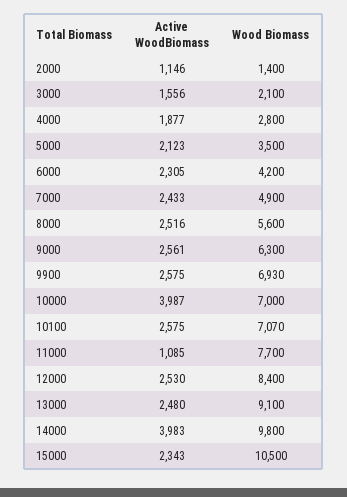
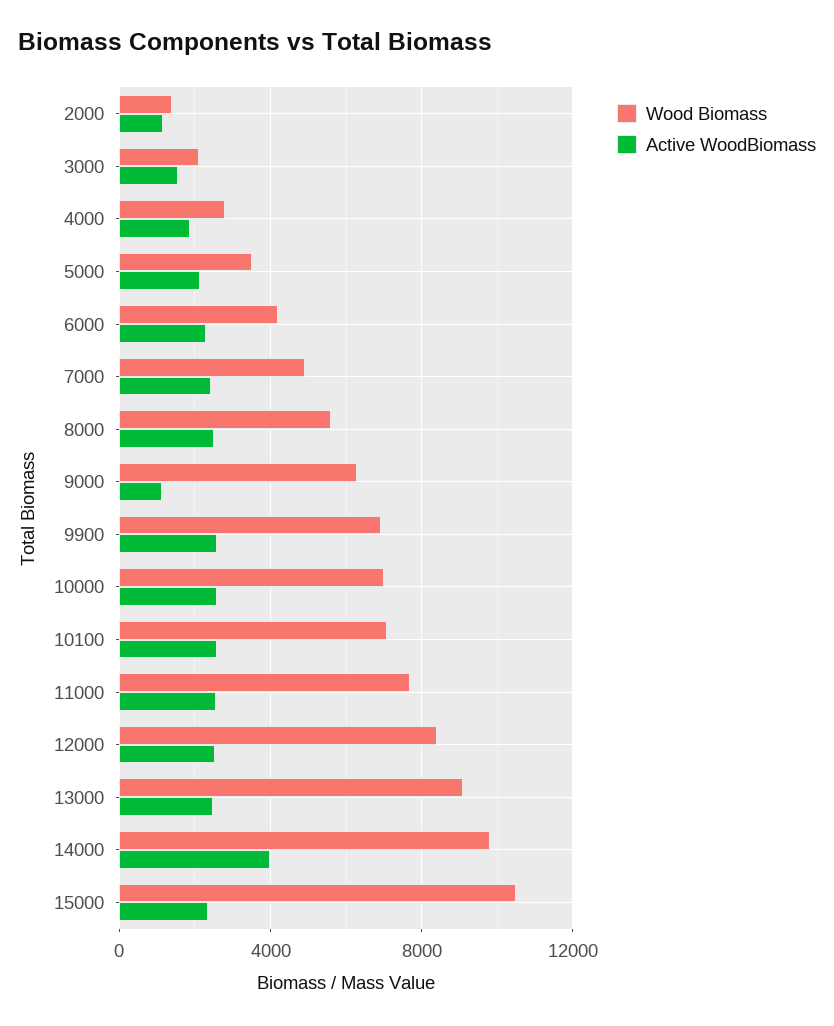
Active WoodBiomass, 9000: 2561 -> 1000
Active WoodBiomass, 10000: 3987 -> 2500
Active WoodBiomass, 11000: 1085 -> 2500

